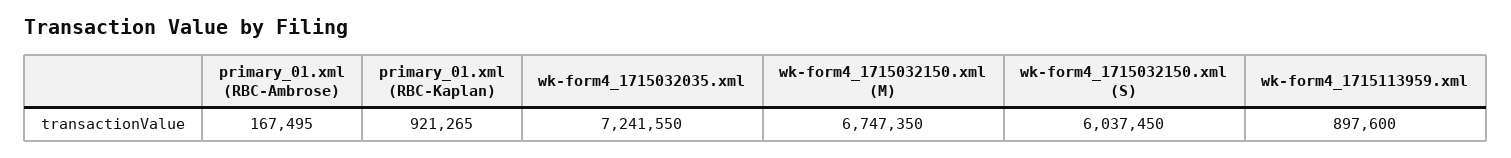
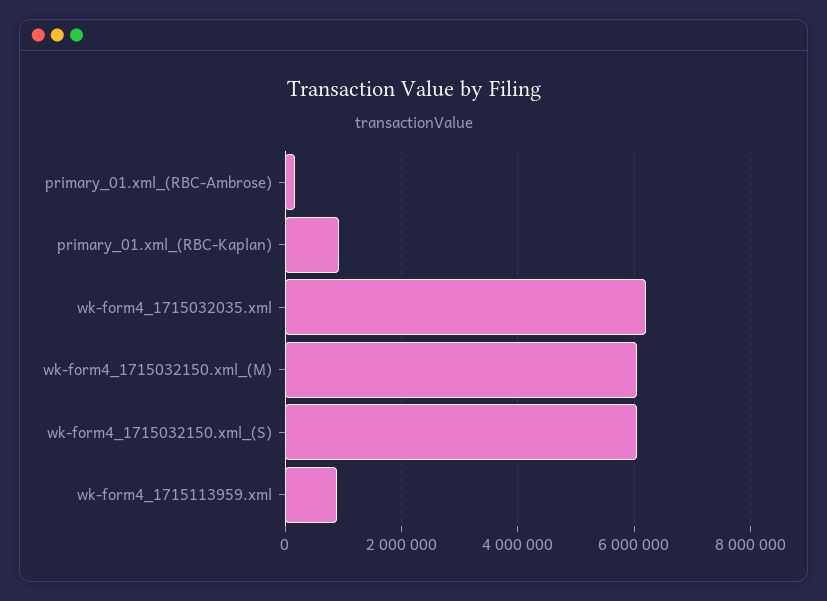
wk-form4_1715032035.xml: 7241550 -> 6200000
wk-form4_1715032150.xml (M): 6747350 -> 6000000

